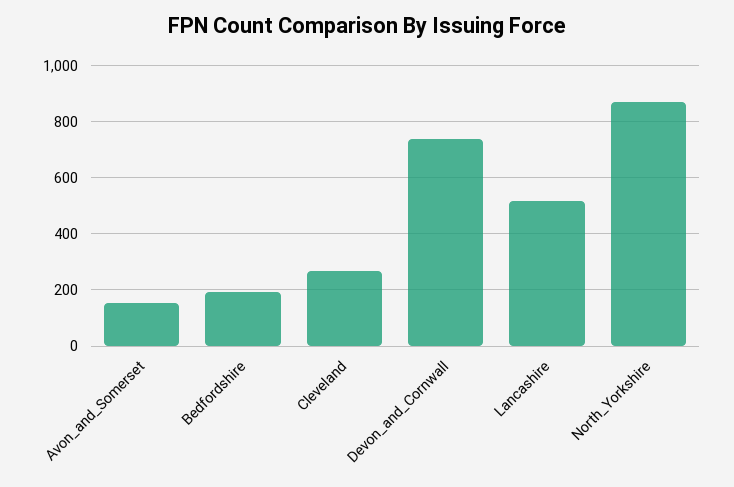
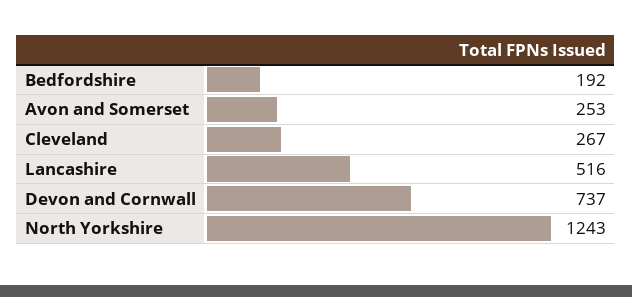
Avon_and_Somerset: 150 -> 253
North_Yorkshire: 875 -> 1243

